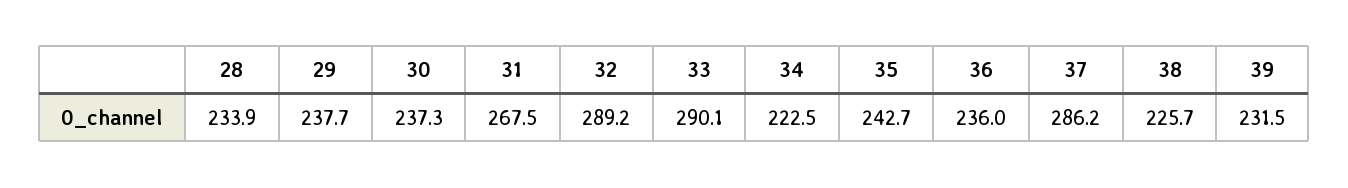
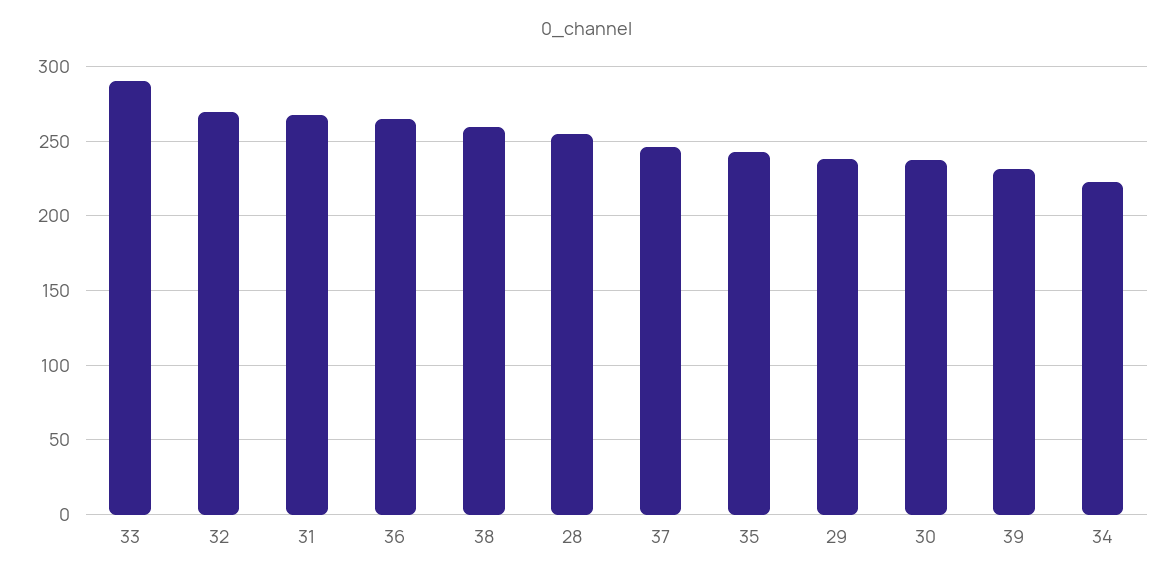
28: 233.9 -> 255
32: 289.2 -> 270
36: 236 -> 265
37: 286.2 -> 245
38: 225.7 -> 260

